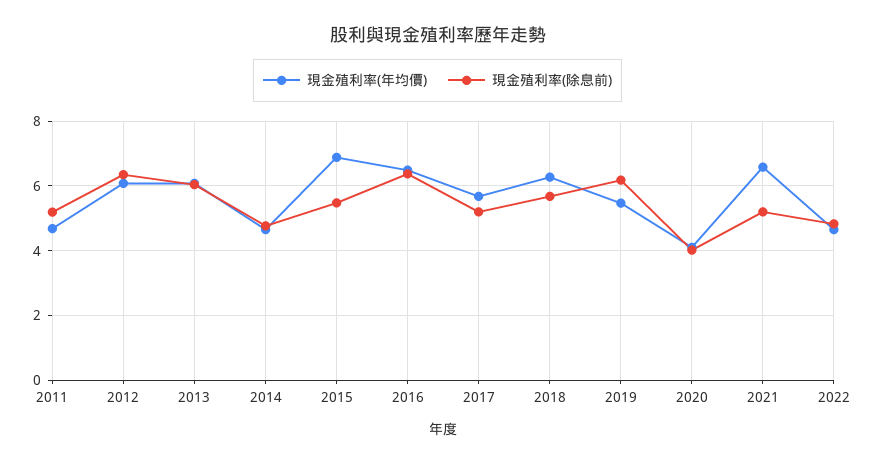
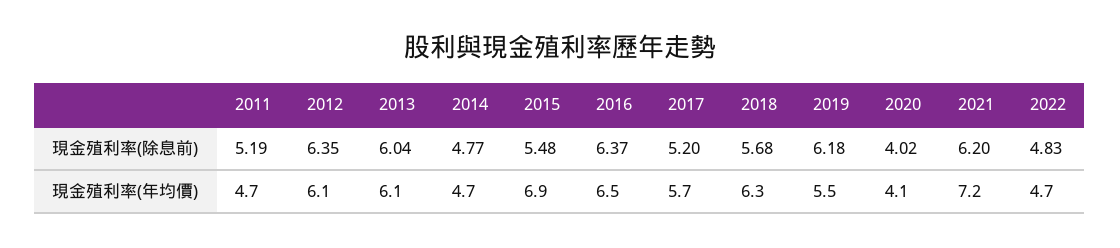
現金殖利率(年均價), 2021: 6.6 -> 7.2
現金殖利率(除息前), 2021: 5.2 -> 6.2

